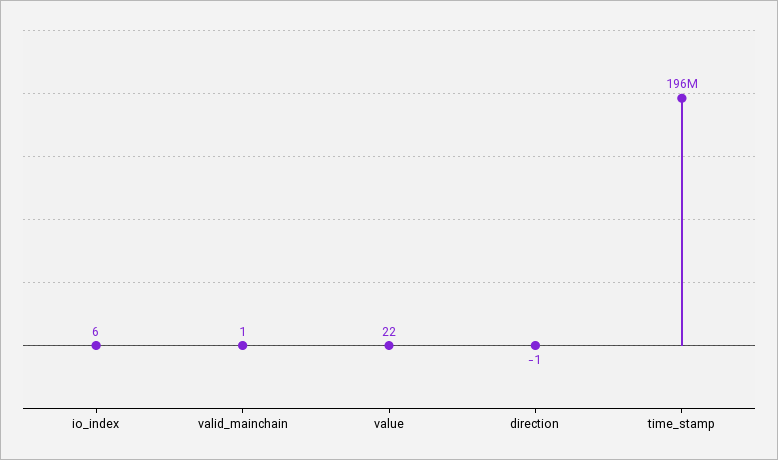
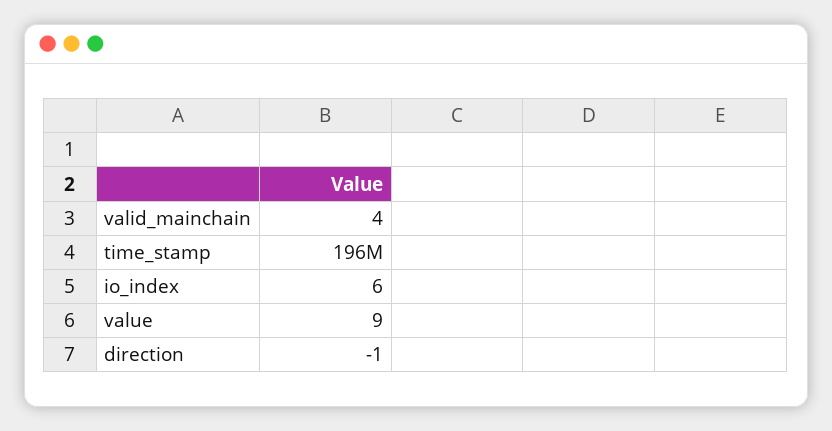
valid_mainchain: 1 -> 4
value: 22 -> 9

